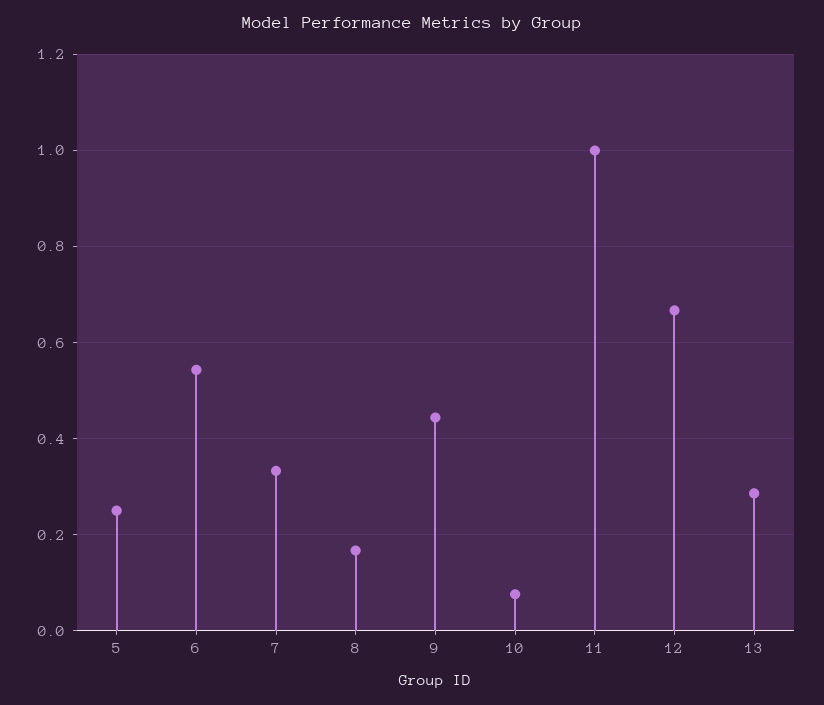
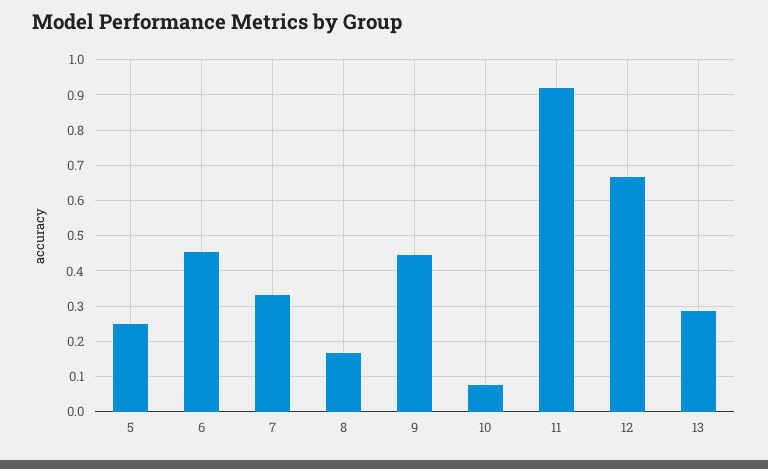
6: 0.54 -> 0.46
11: 1 -> 0.92

